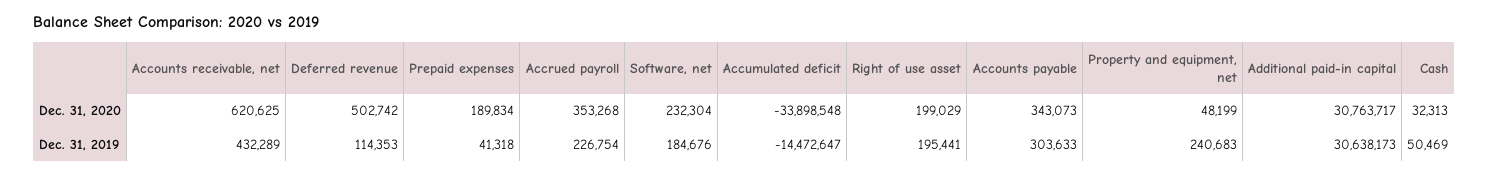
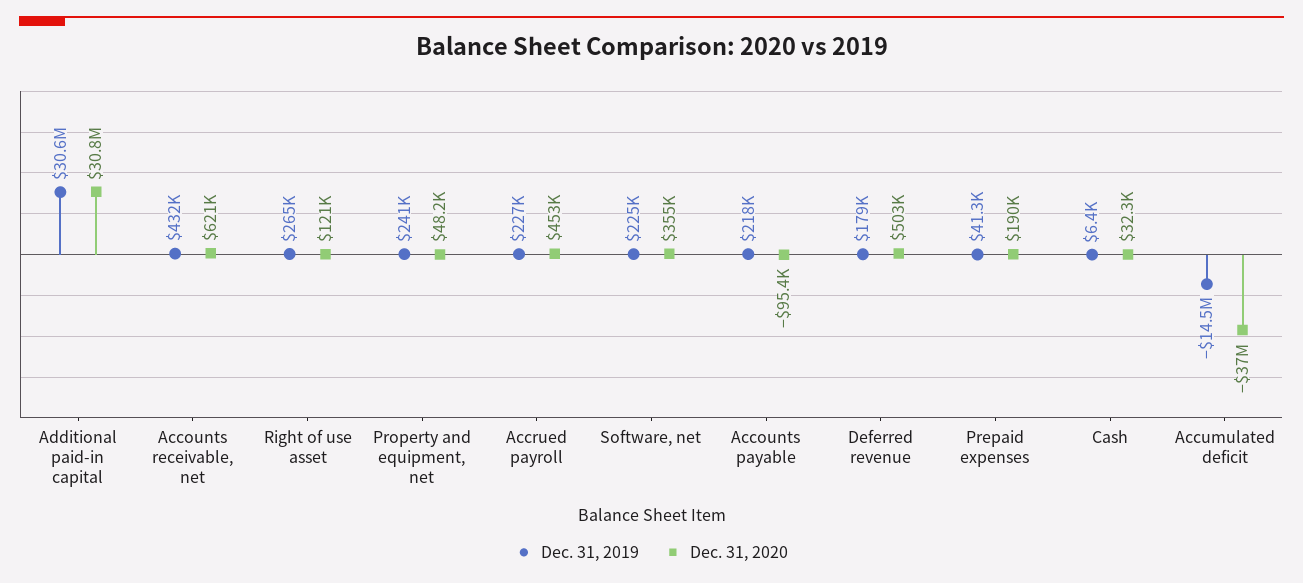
Dec. 31, 2020, Accrued payroll: 353268 -> 453000
Dec. 31, 2020, Software, net: 232304 -> 355000
Dec. 31, 2020, Accumulated deficit: -33898548 -> -37000000
Dec. 31, 2020, Right of use asset: 199029 -> 121000
Dec. 31, 2020, Accounts payable: 343073 -> -95400
Dec. 31, 2019, Deferred revenue: 114353 -> 179000
Dec. 31, 2019, Software, net: 184676 -> 225000
Dec. 31, 2019, Right of use asset: 195441 -> 265000
Dec. 31, 2019, Accounts payable: 303633 -> 218000
Dec. 31, 2019, Cash: 50469 -> 6400

